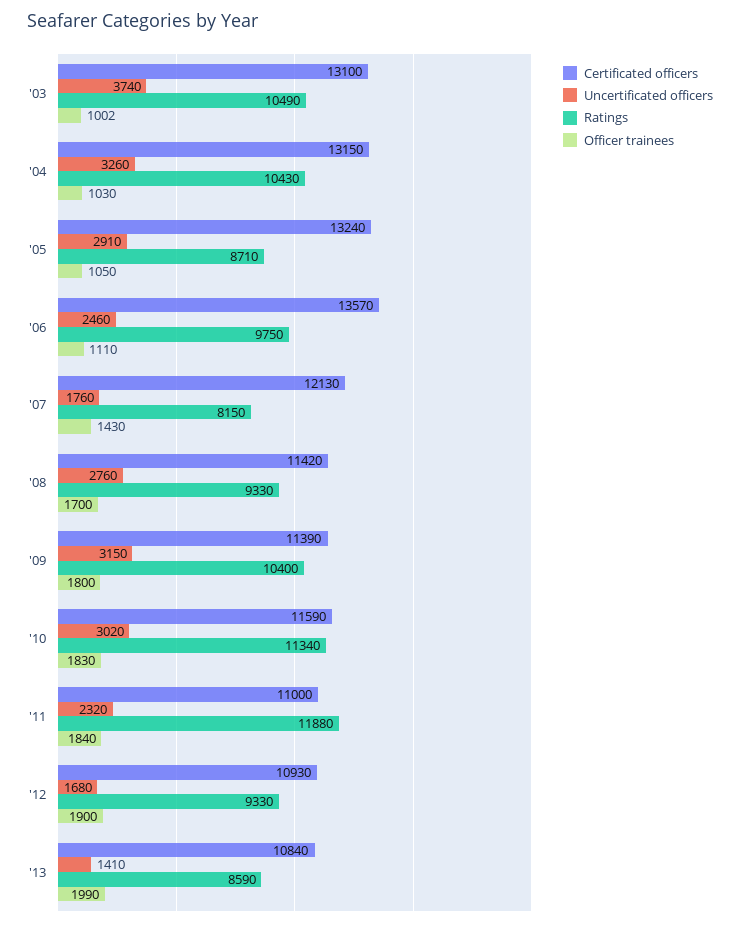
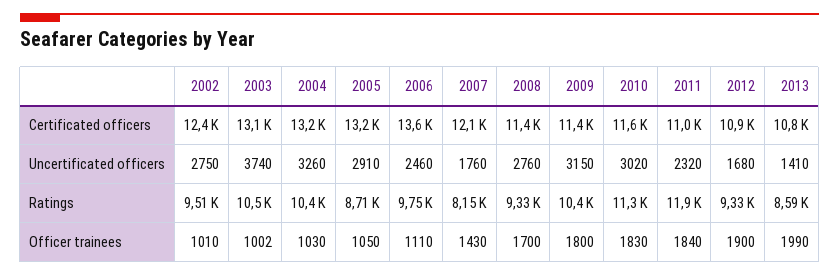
Certificated officers, 2002: none -> 12400
Uncertificated officers, 2002: none -> 2750
Ratings, 2002: none -> 9510
Officer trainees, 2002: none -> 1010

